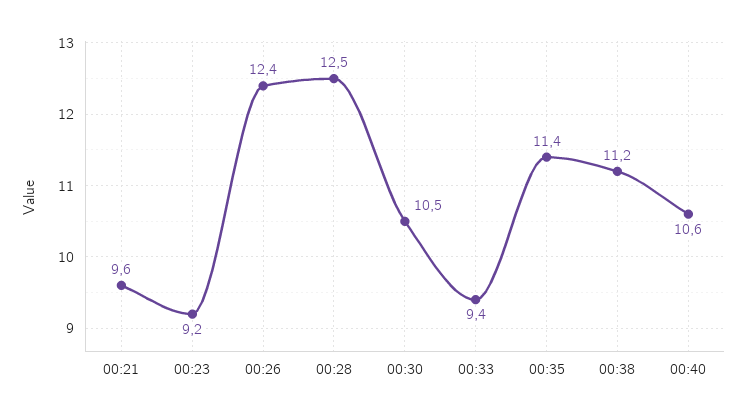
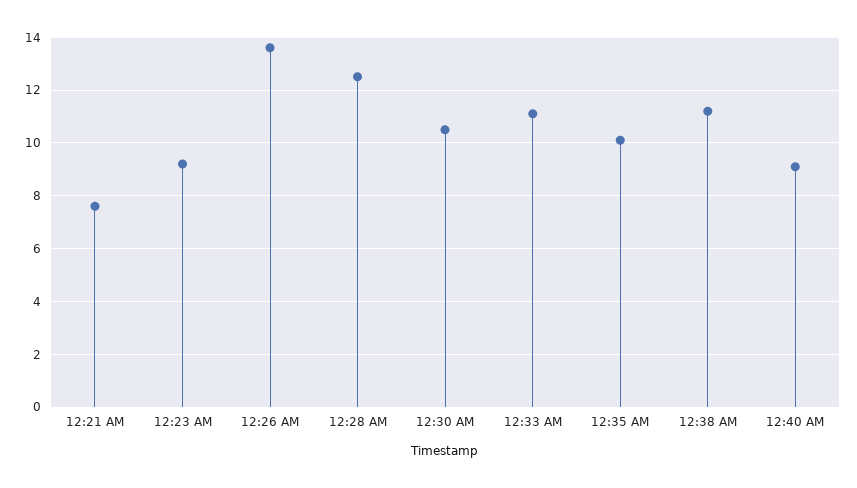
00:21: 9.6 -> 7.5
00:26: 12.4 -> 13.5
00:33: 9.4 -> 11
00:35: 11.4 -> 10
00:40: 10.6 -> 9

